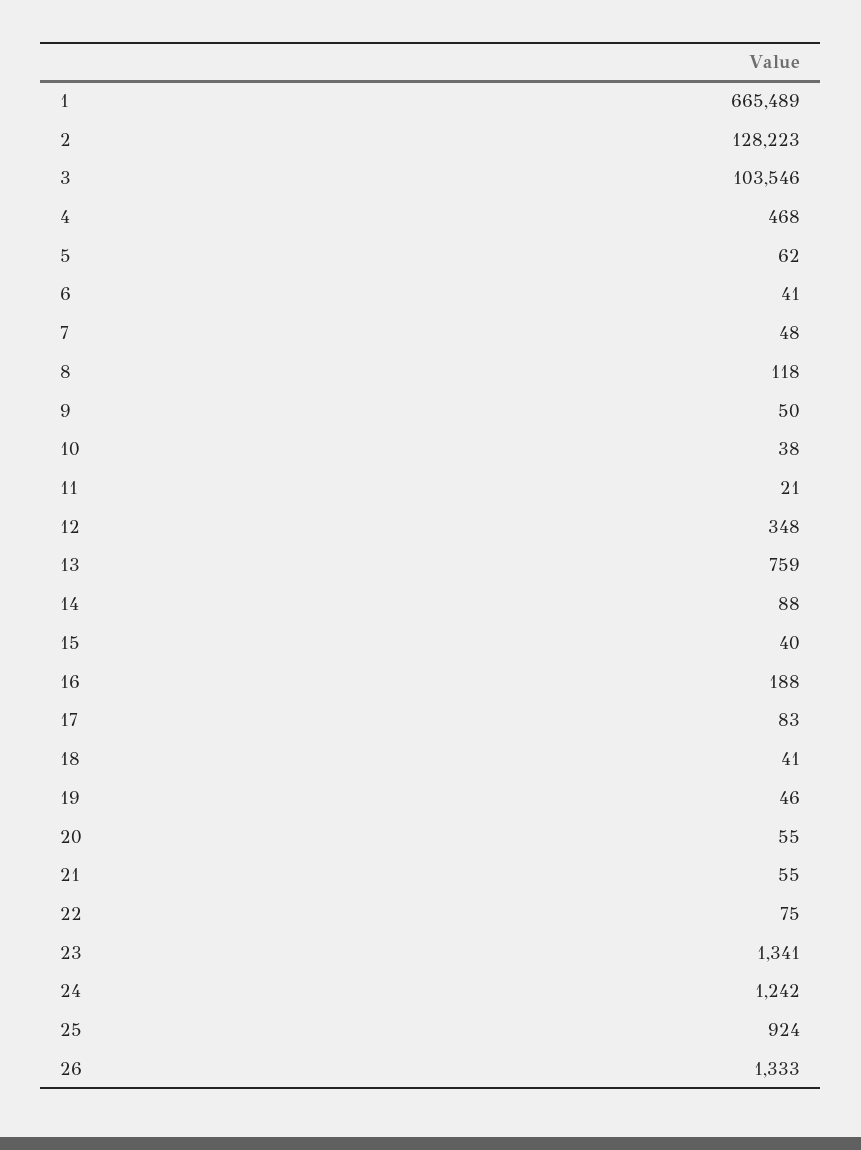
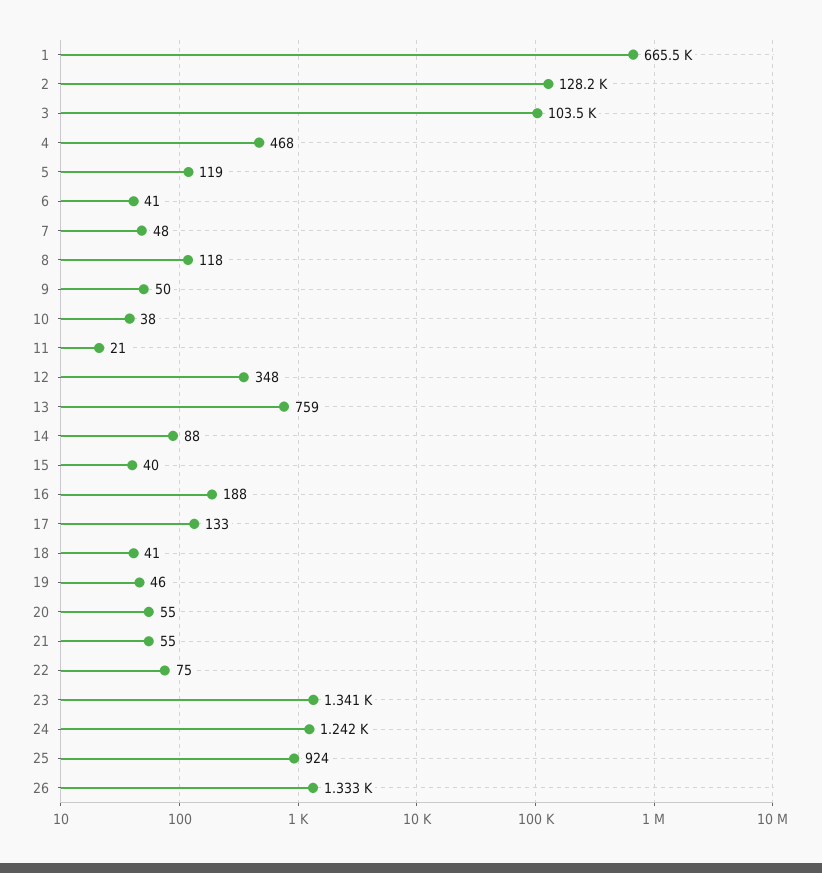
5: 62 -> 119
17: 83 -> 133

